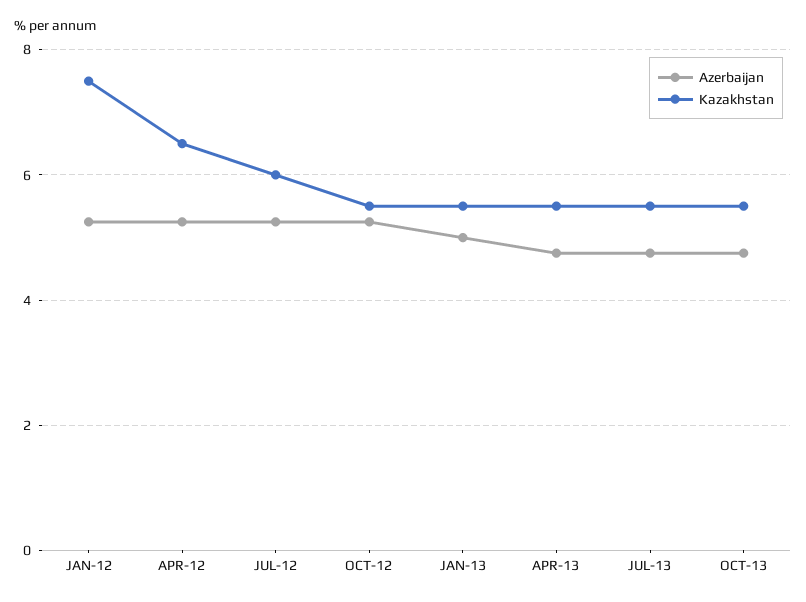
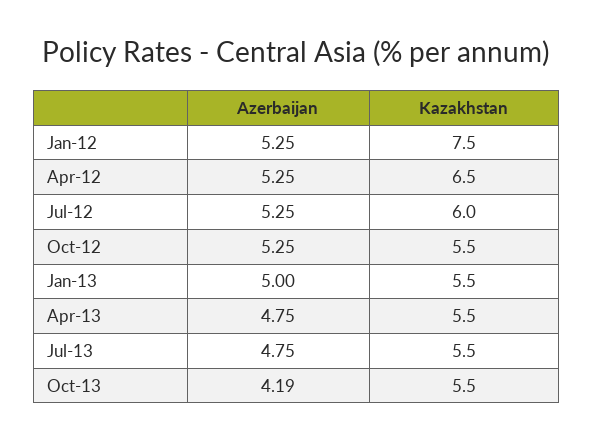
Azerbaijan, OCT-13: 4.8 -> 4.19

